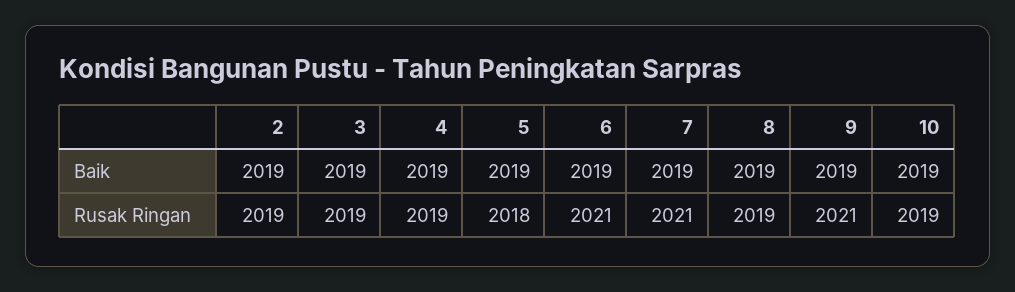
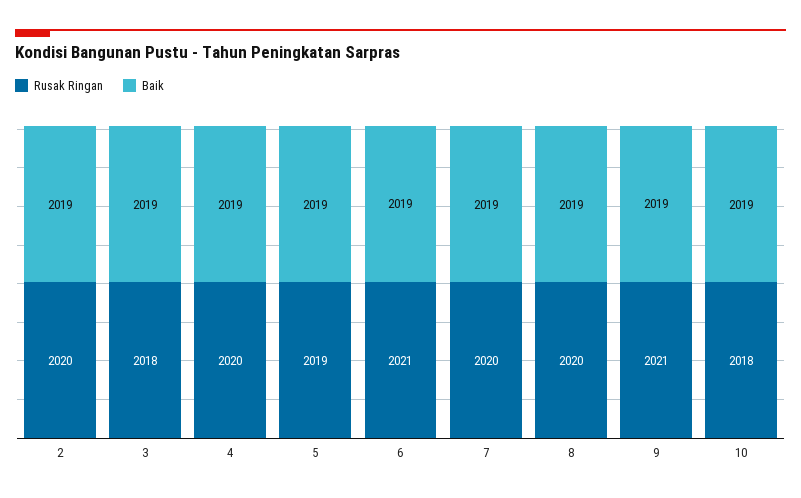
Rusak Ringan, 2: 2019 -> 2020
Rusak Ringan, 3: 2019 -> 2018
Rusak Ringan, 4: 2019 -> 2020
Rusak Ringan, 5: 2018 -> 2019
Rusak Ringan, 7: 2021 -> 2020
Rusak Ringan, 8: 2019 -> 2020
Rusak Ringan, 10: 2019 -> 2018

